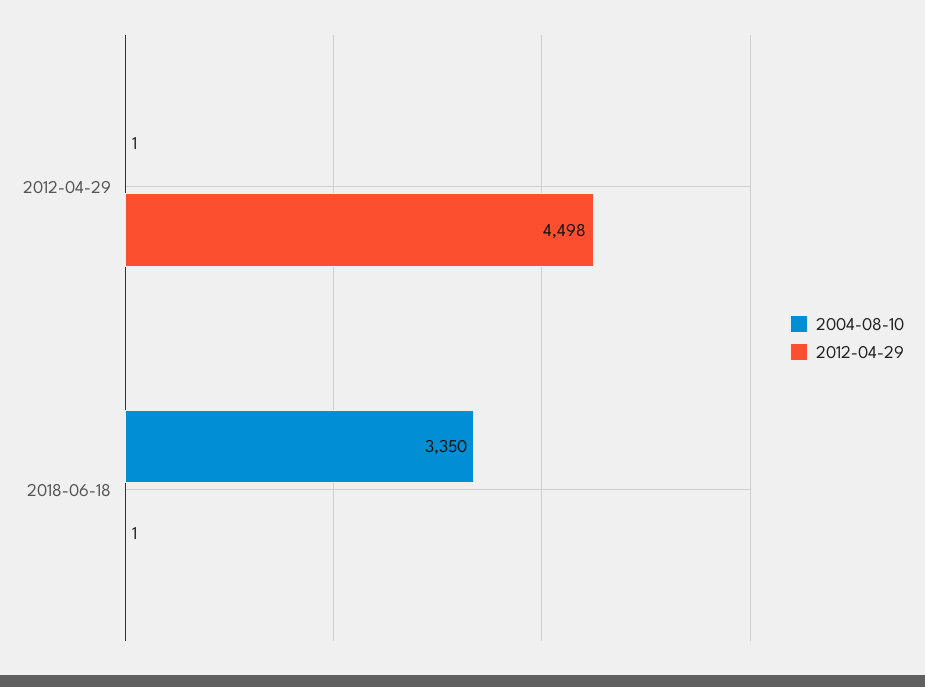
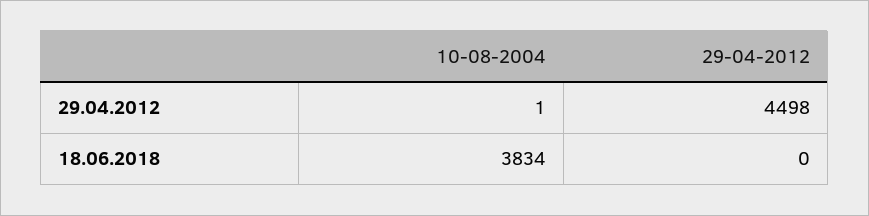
2004-08-10, 2018-06-18: 3350 -> 3834
2012-04-29, 2018-06-18: 1 -> 0

